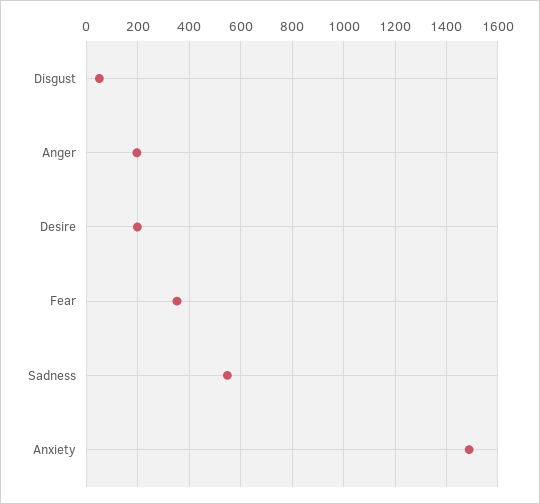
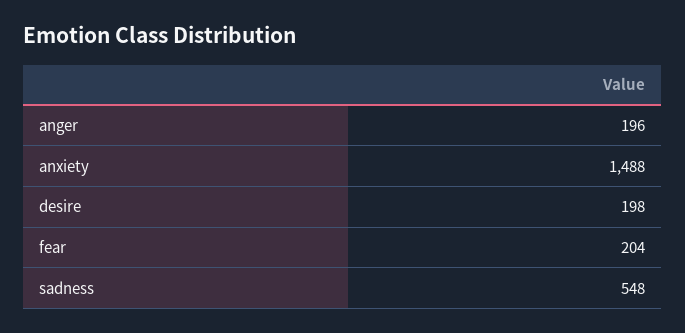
Disgust: 50 -> none
Fear: 350 -> 204

